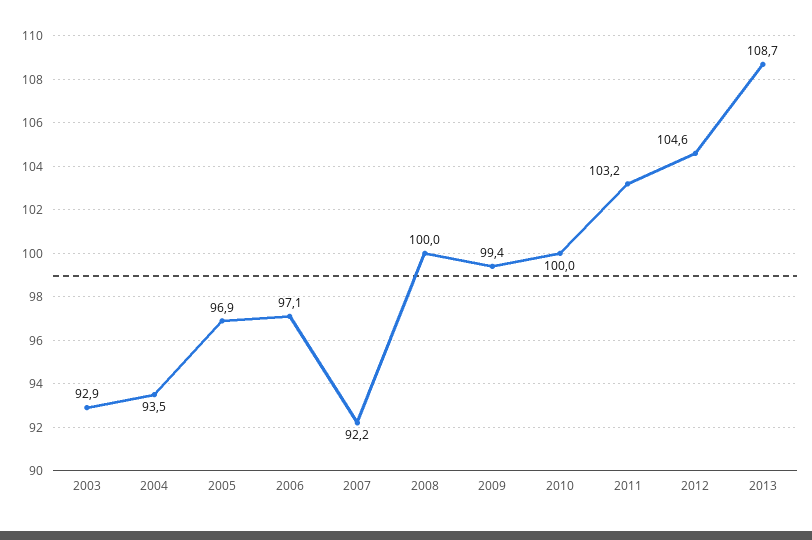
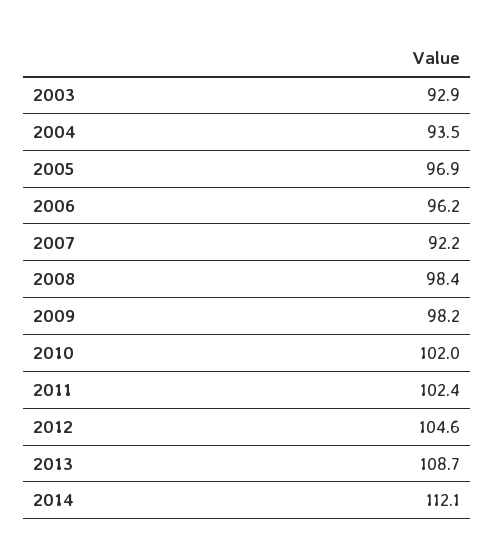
2006: 97.1 -> 96.2
2008: 100 -> 98.4
2009: 99.4 -> 98.2
2010: 100 -> 102
2011: 103.2 -> 102.4
2014: none -> 112.1

